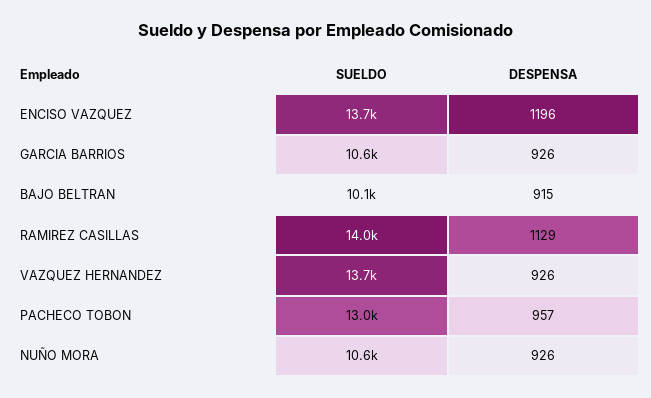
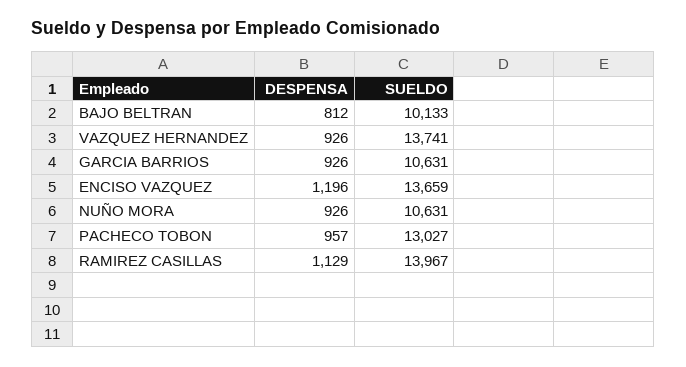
DESPENSA, BAJO BELTRAN: 915 -> 812

